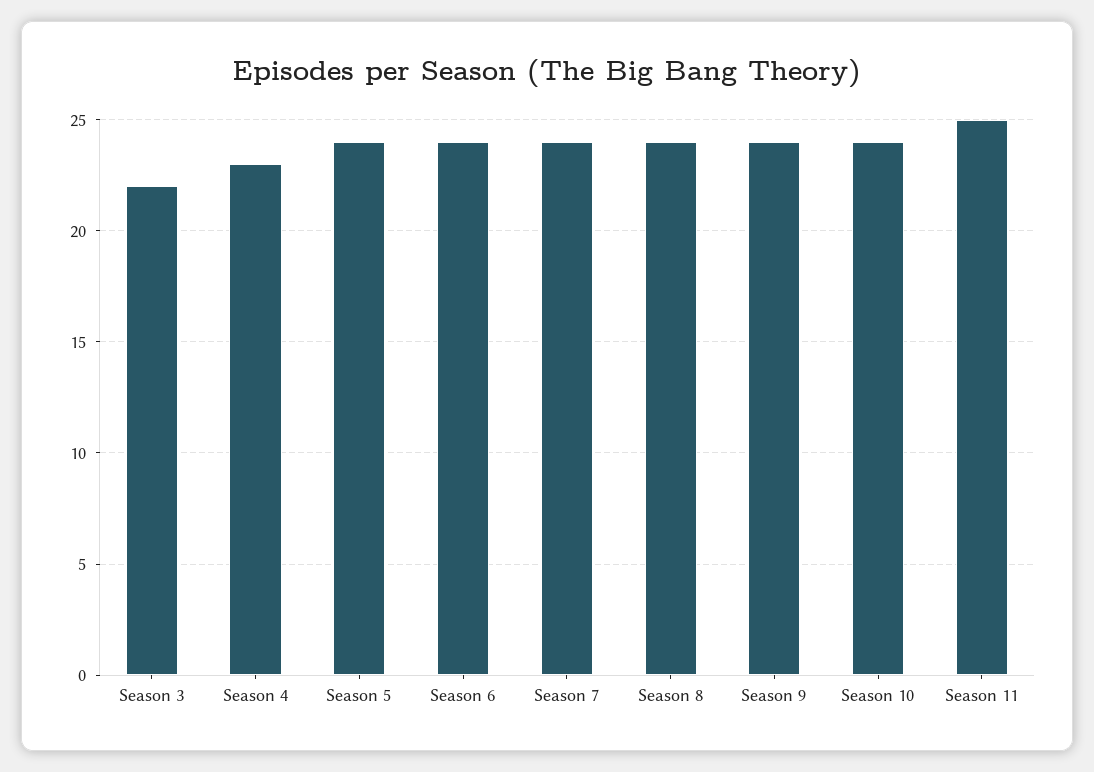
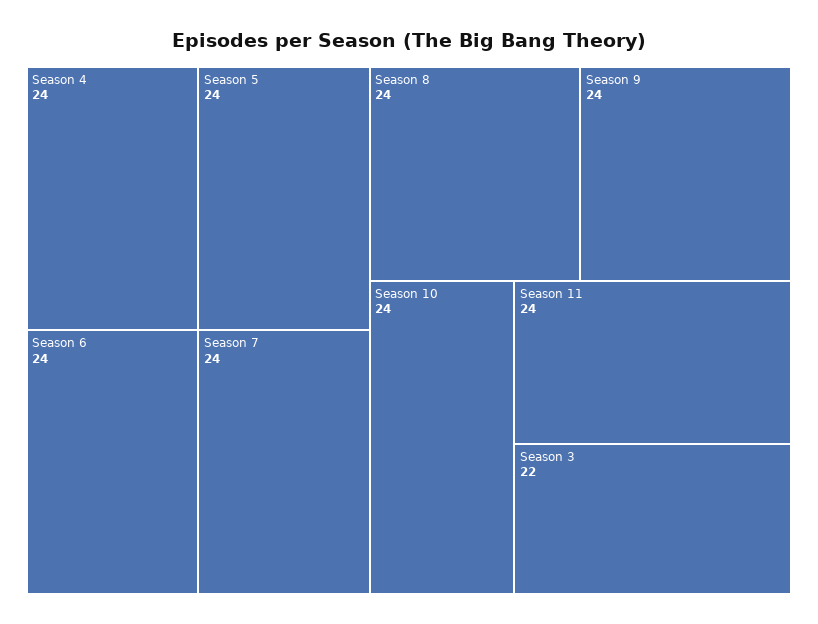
Season 4: 23 -> 24
Season 11: 25 -> 24

